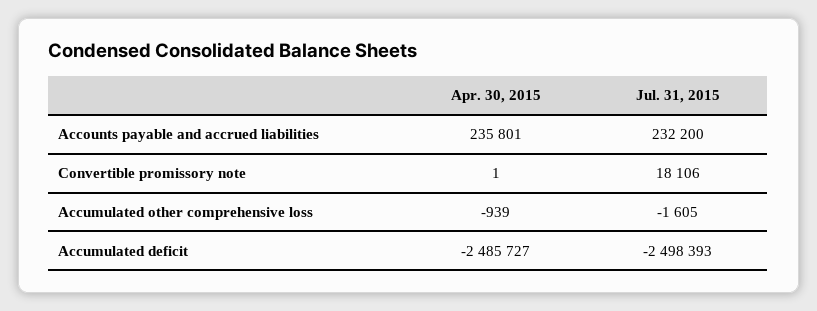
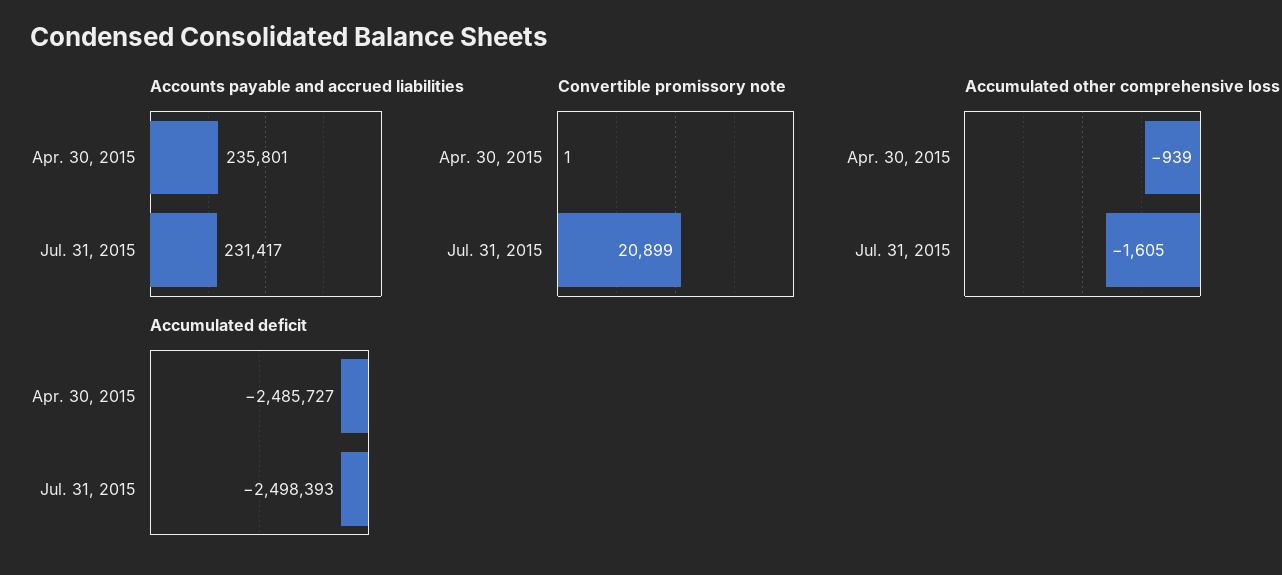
Accounts payable and accrued liabilities, Jul. 31, 2015: 232200 -> 231417
Convertible promissory note, Jul. 31, 2015: 18106 -> 20899

